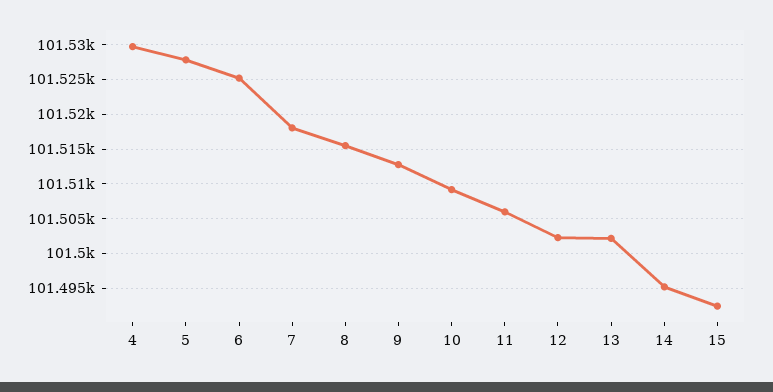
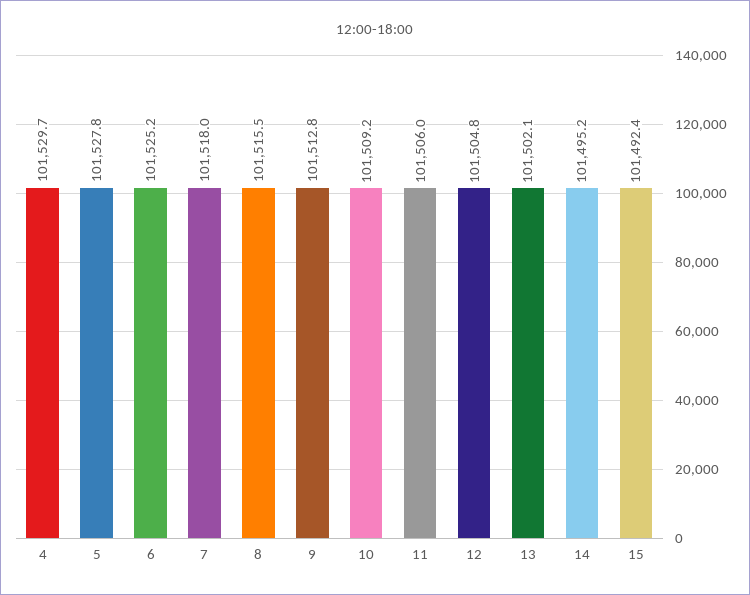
12: 101502 -> 101504.8

